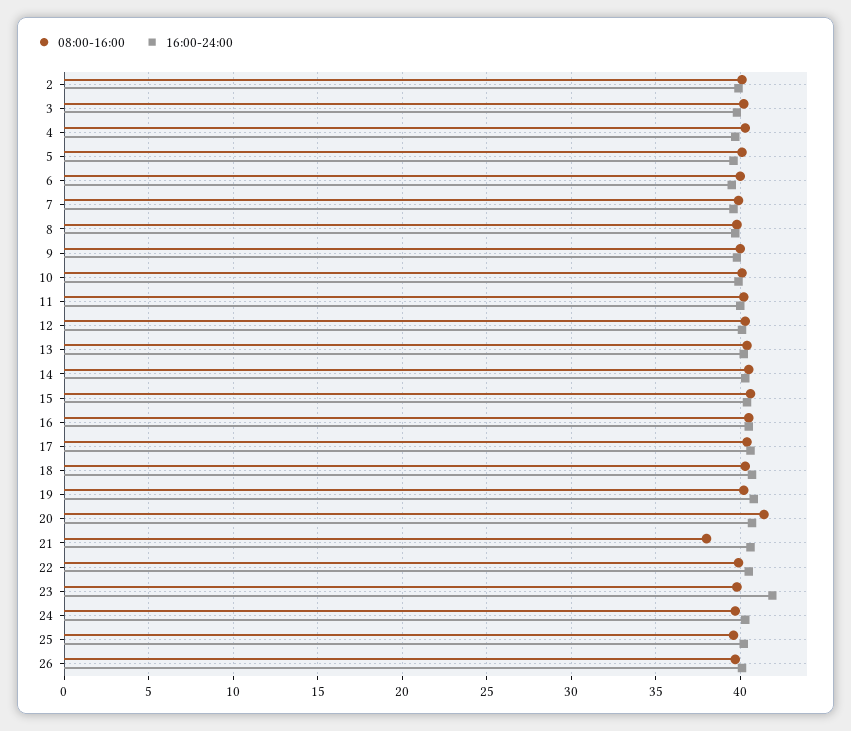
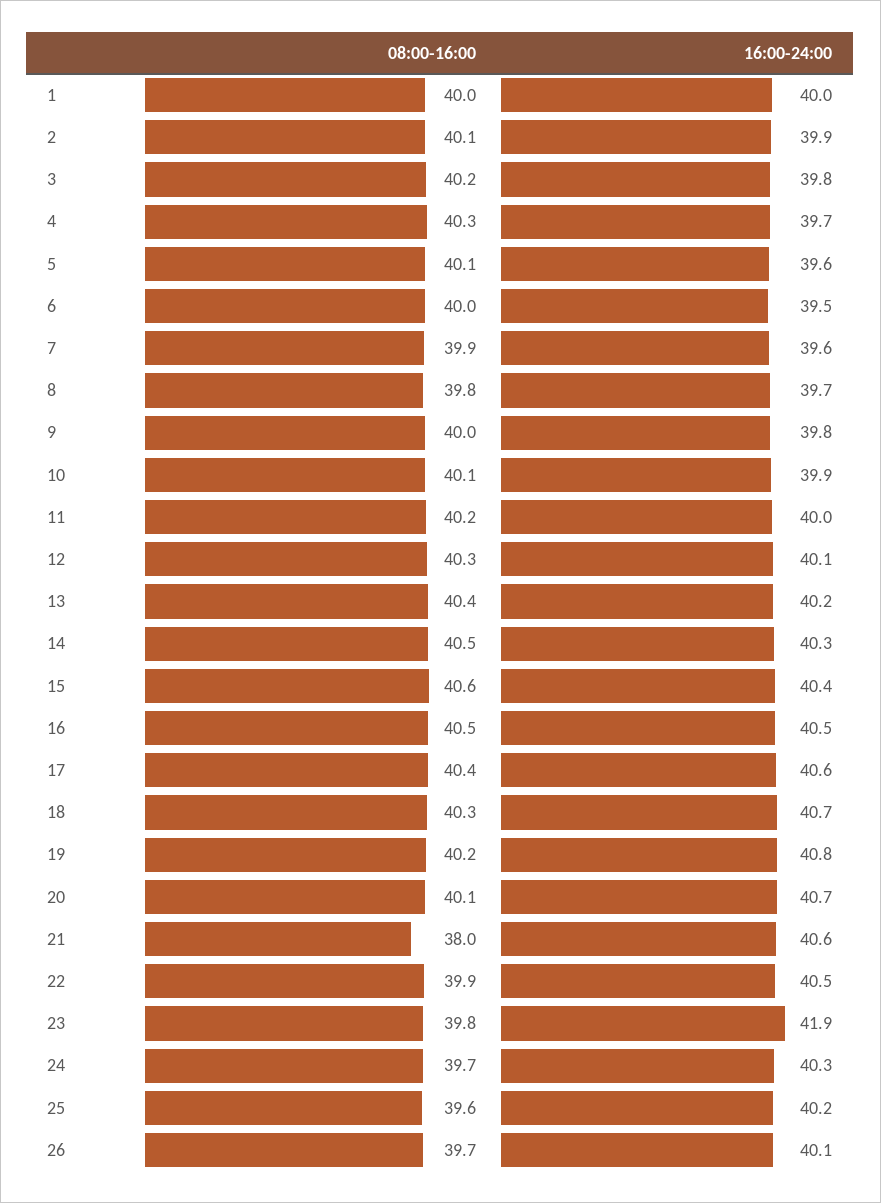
08:00-16:00, 20: 41.5 -> 40.1
08:00-16:00, 1: none -> 40
16:00-24:00, 1: none -> 40

